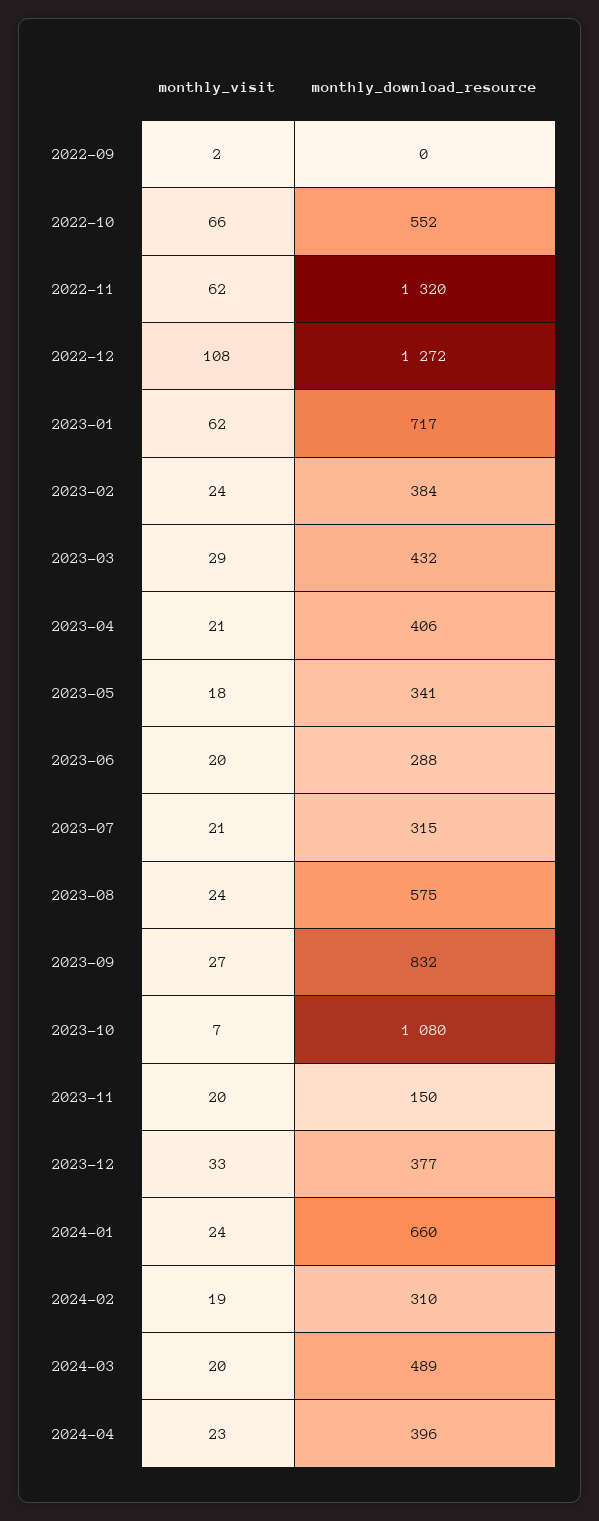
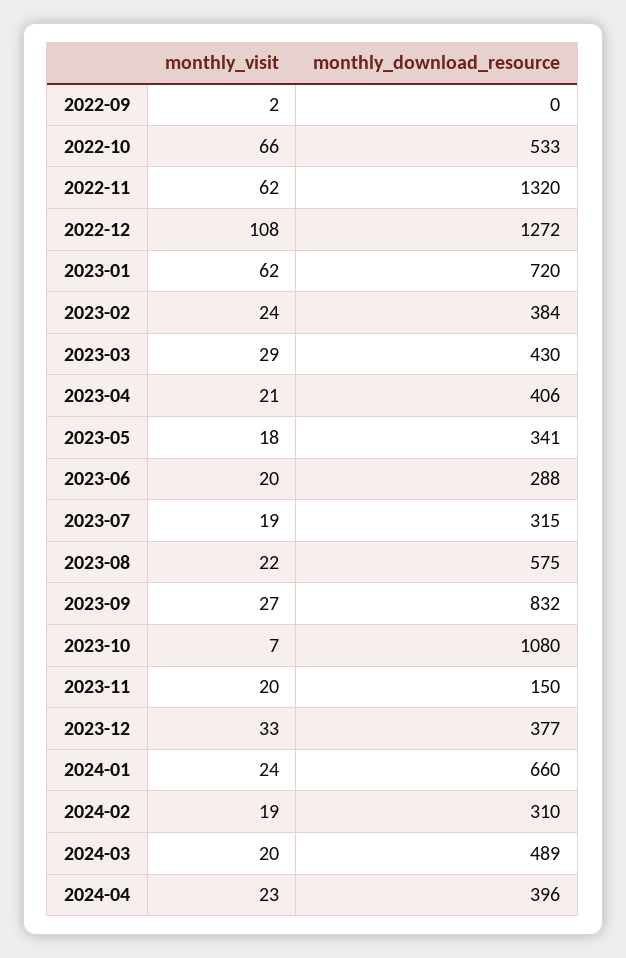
monthly_download_resource, 2022-10: 552 -> 533
monthly_download_resource, 2023-01: 717 -> 720
monthly_download_resource, 2023-03: 432 -> 430
monthly_visit, 2023-07: 21 -> 19
monthly_visit, 2023-08: 24 -> 22

